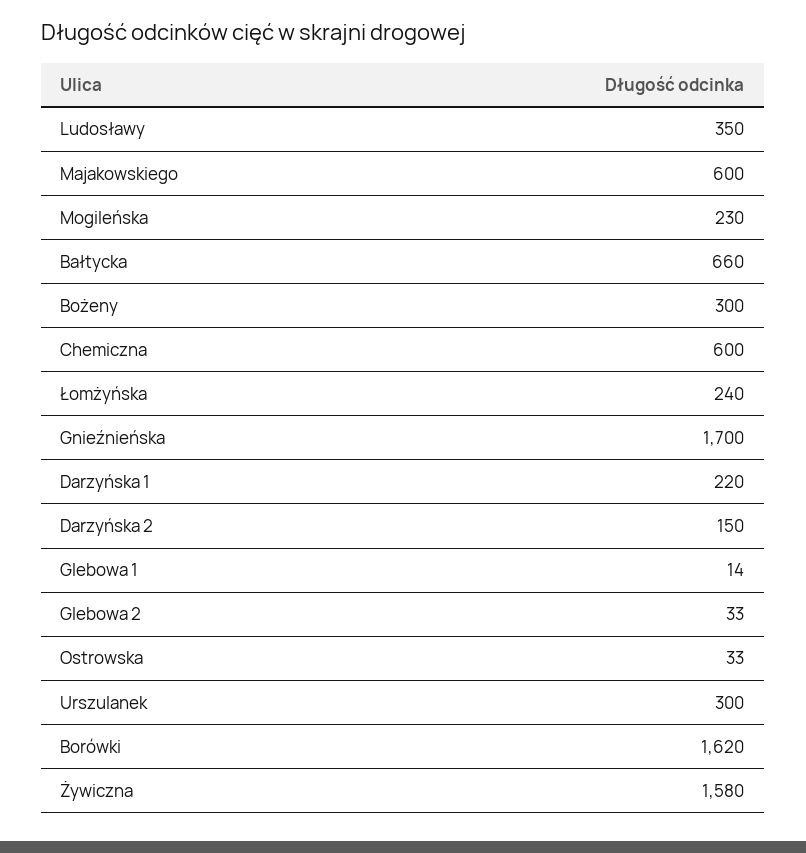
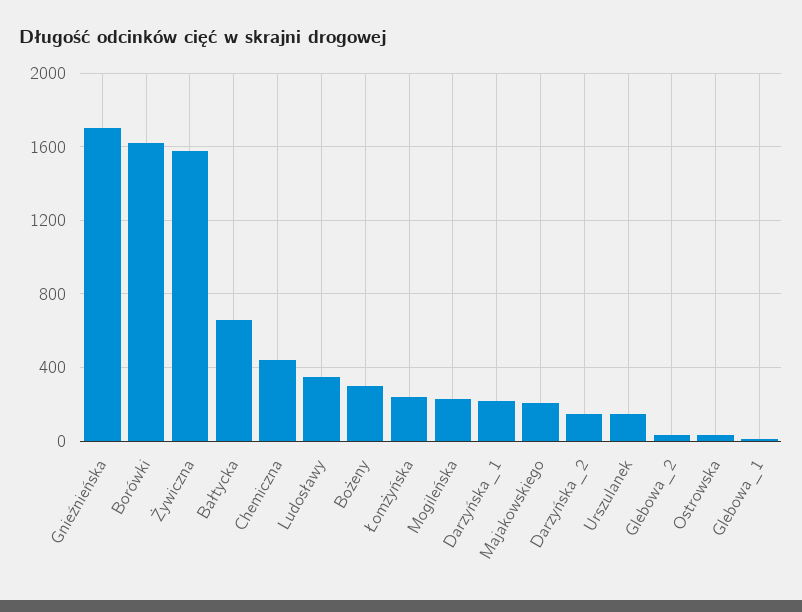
Majakowskiego: 600 -> 200
Chemiczna: 600 -> 450
Urszulanek: 300 -> 150

